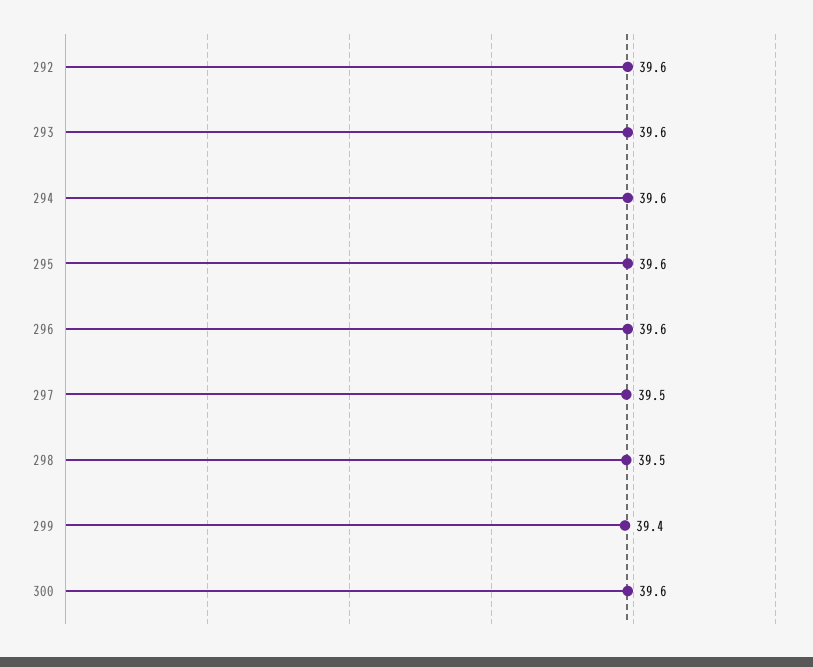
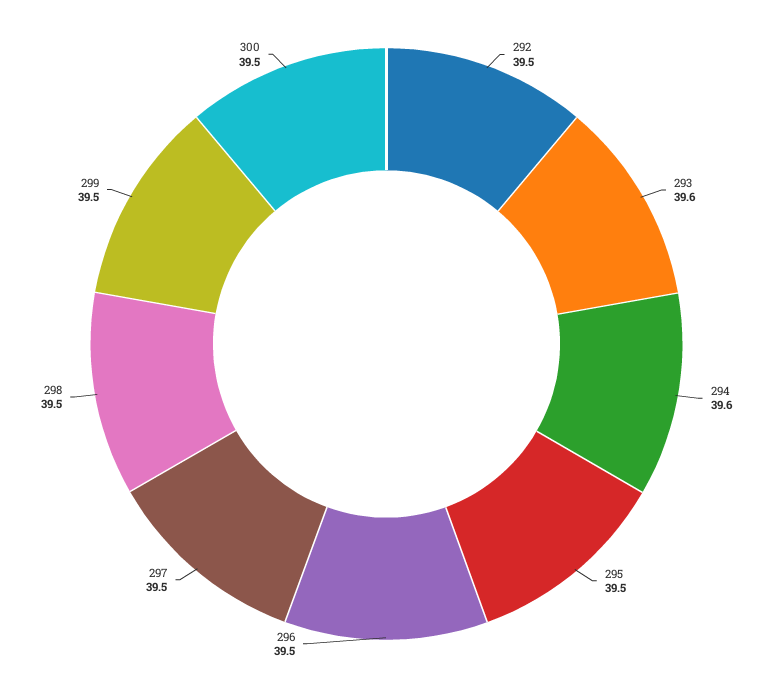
292: 39.6 -> 39.5
295: 39.6 -> 39.5
296: 39.6 -> 39.5
299: 39.4 -> 39.5
300: 39.6 -> 39.5

